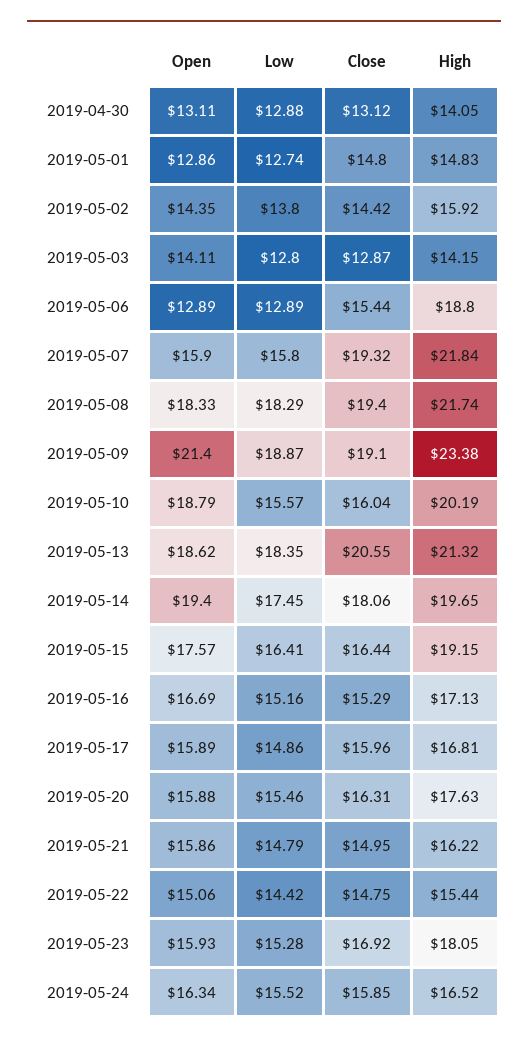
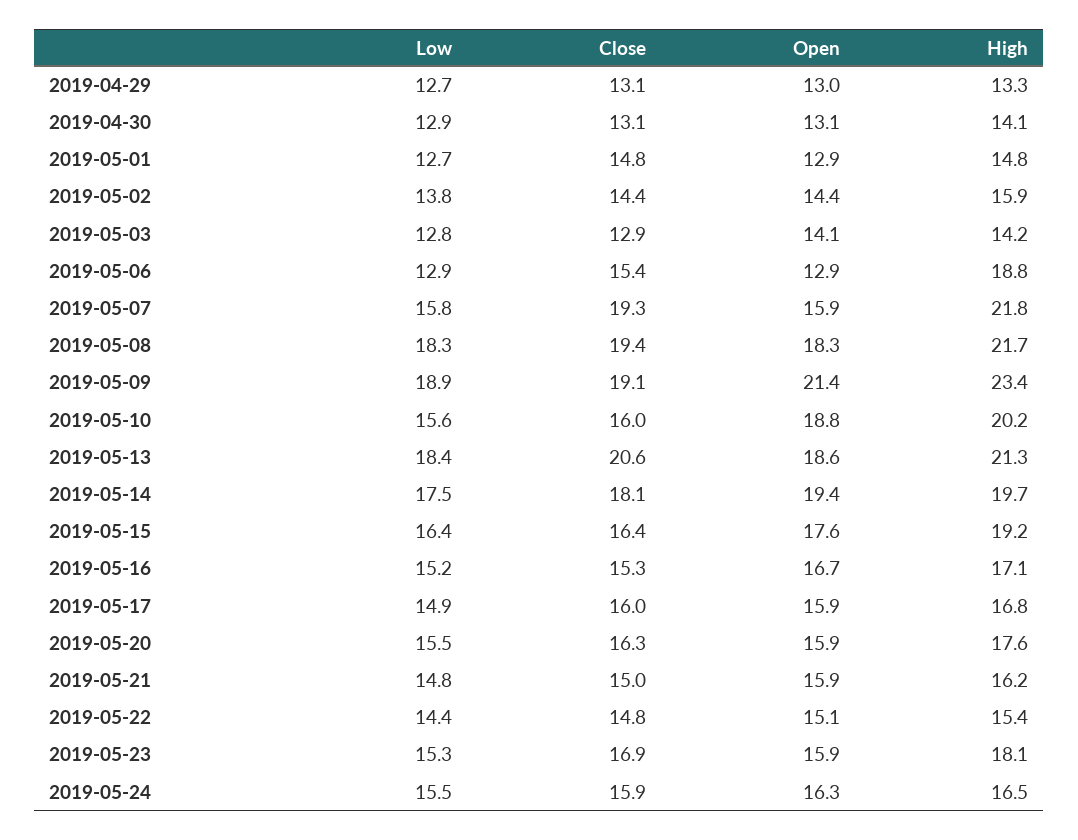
Low, 2019-04-29: none -> 12.7
Close, 2019-04-29: none -> 13.1
Open, 2019-04-29: none -> 13
High, 2019-04-29: none -> 13.3

